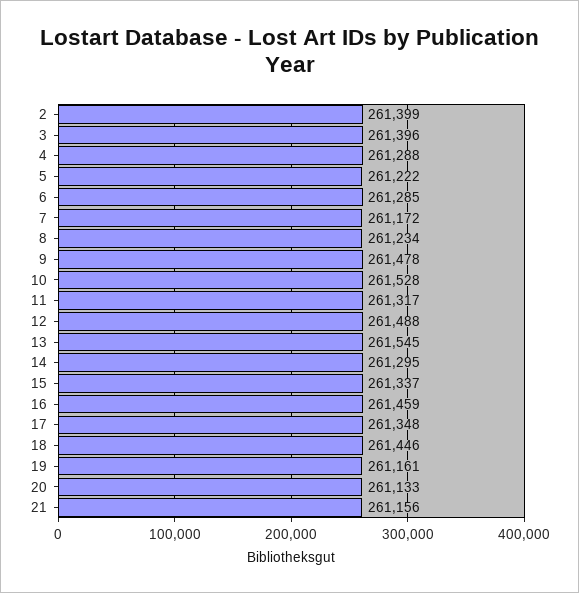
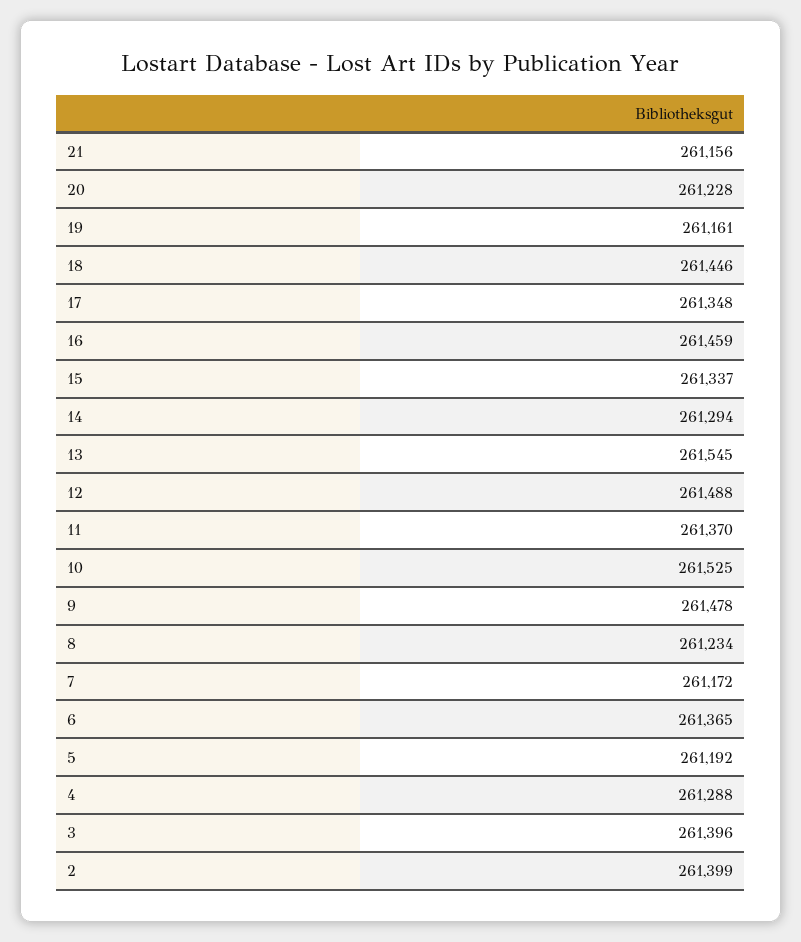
5: 261222 -> 261192
6: 261285 -> 261365
10: 261528 -> 261525
11: 261317 -> 261370
14: 261295 -> 261294
20: 261133 -> 261228

